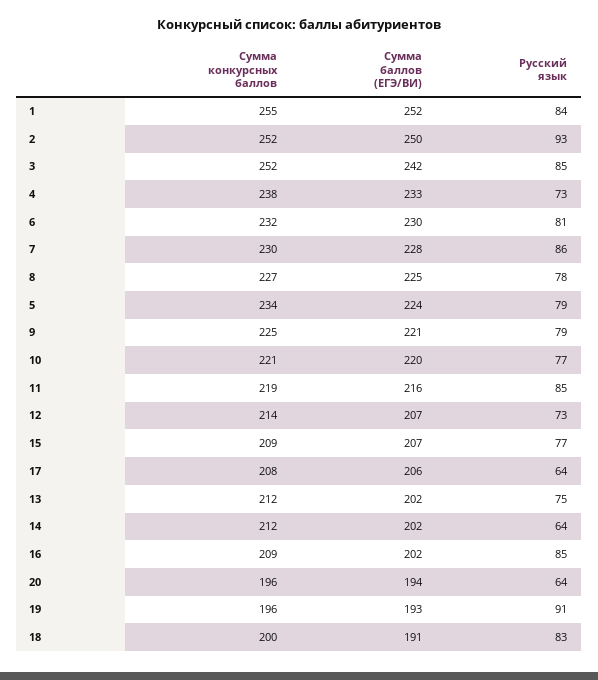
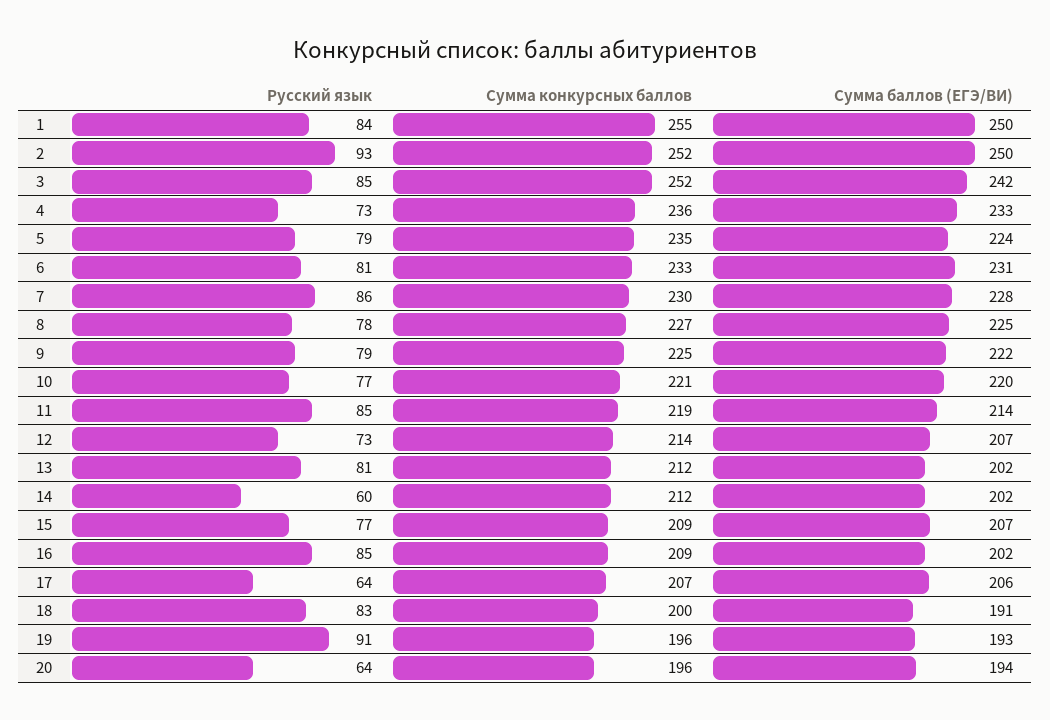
Сумма баллов (ЕГЭ/ВИ), 1: 252 -> 250
Сумма конкурсных баллов, 4: 238 -> 236
Сумма конкурсных баллов, 6: 232 -> 233
Сумма баллов (ЕГЭ/ВИ), 6: 230 -> 231
Сумма конкурсных баллов, 5: 234 -> 235
Сумма баллов (ЕГЭ/ВИ), 9: 221 -> 222
Сумма баллов (ЕГЭ/ВИ), 11: 216 -> 214
Сумма конкурсных баллов, 17: 208 -> 207
Русский язык, 13: 75 -> 81
Русский язык, 14: 64 -> 60

